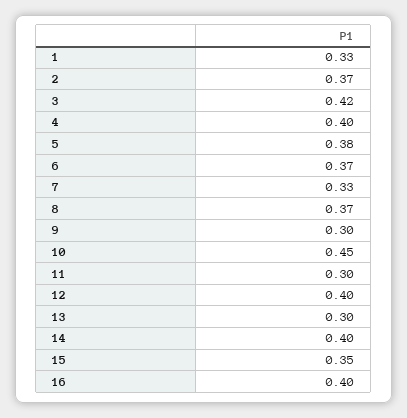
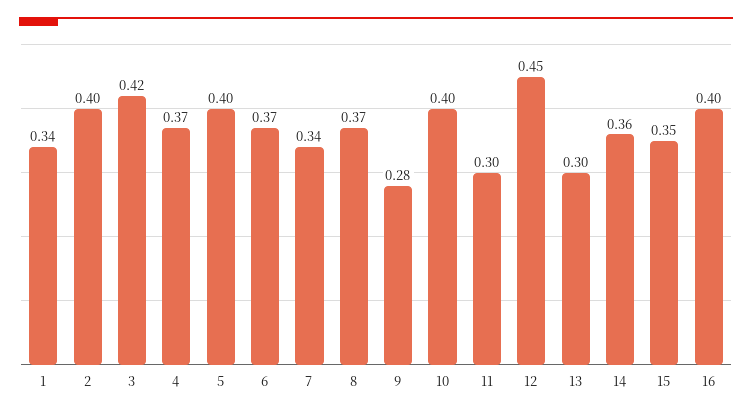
1: 0.33 -> 0.34
2: 0.37 -> 0.4
4: 0.4 -> 0.37
5: 0.38 -> 0.4
7: 0.33 -> 0.34
9: 0.3 -> 0.28
10: 0.45 -> 0.4
12: 0.4 -> 0.45
14: 0.4 -> 0.36

